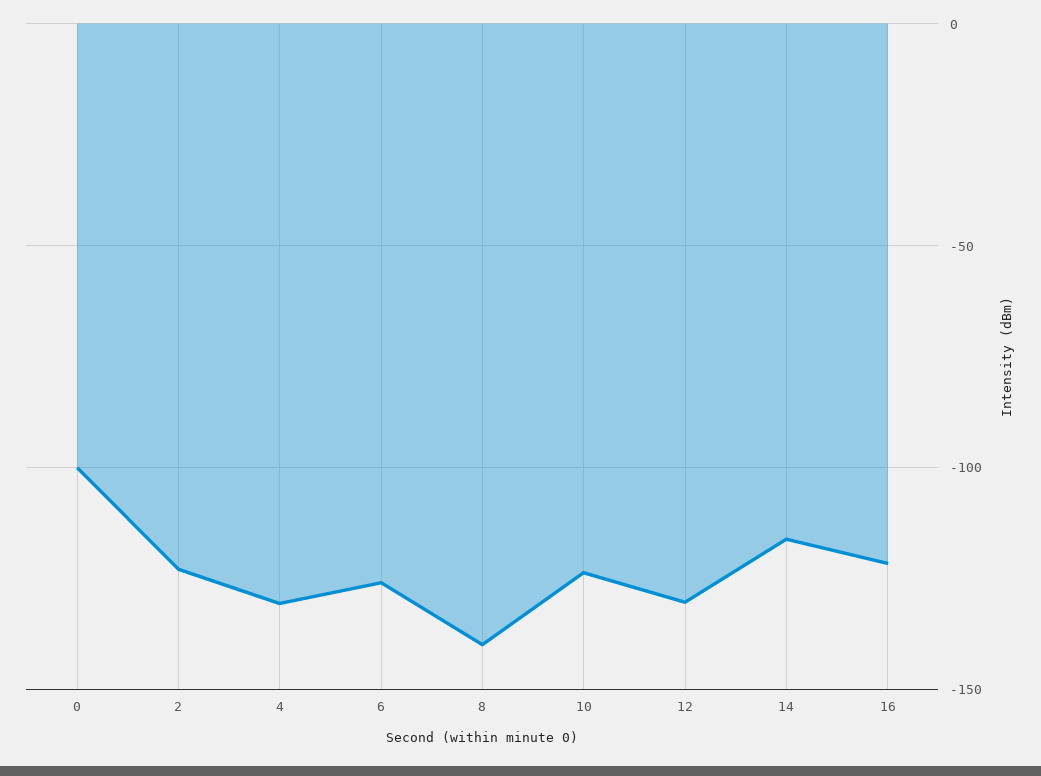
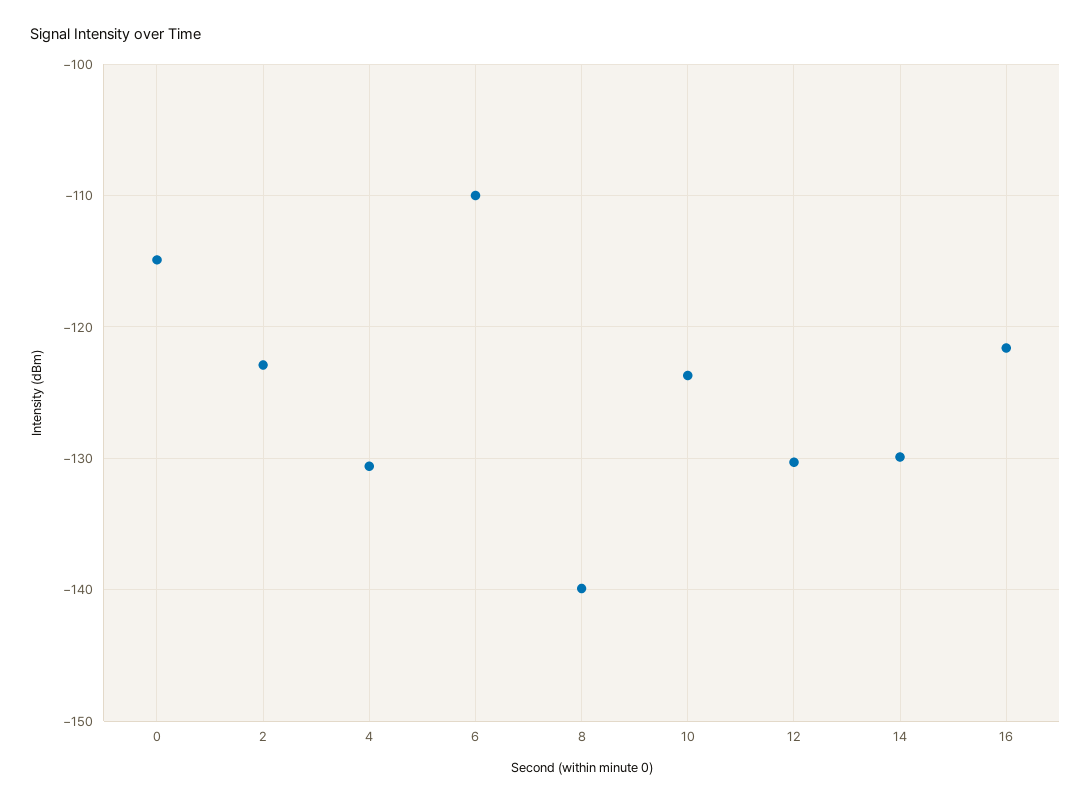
0: -100 -> -115
6: -125 -> -110
14: -115 -> -130

